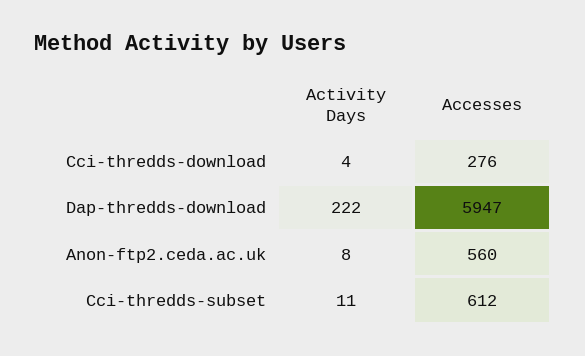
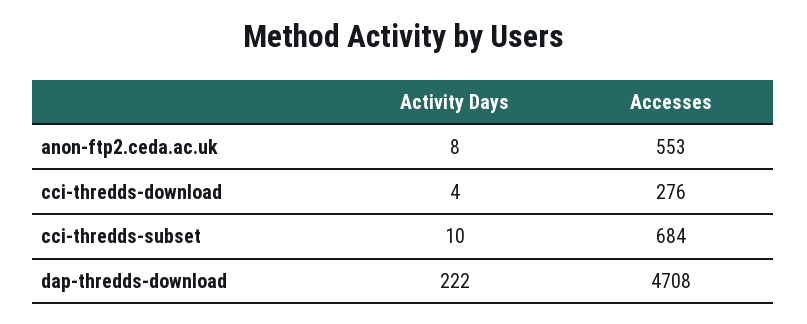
Accesses, Dap-thredds-download: 5947 -> 4708
Accesses, Anon-ftp2.ceda.ac.uk: 560 -> 553
Activity Days, Cci-thredds-subset: 11 -> 10
Accesses, Cci-thredds-subset: 612 -> 684

